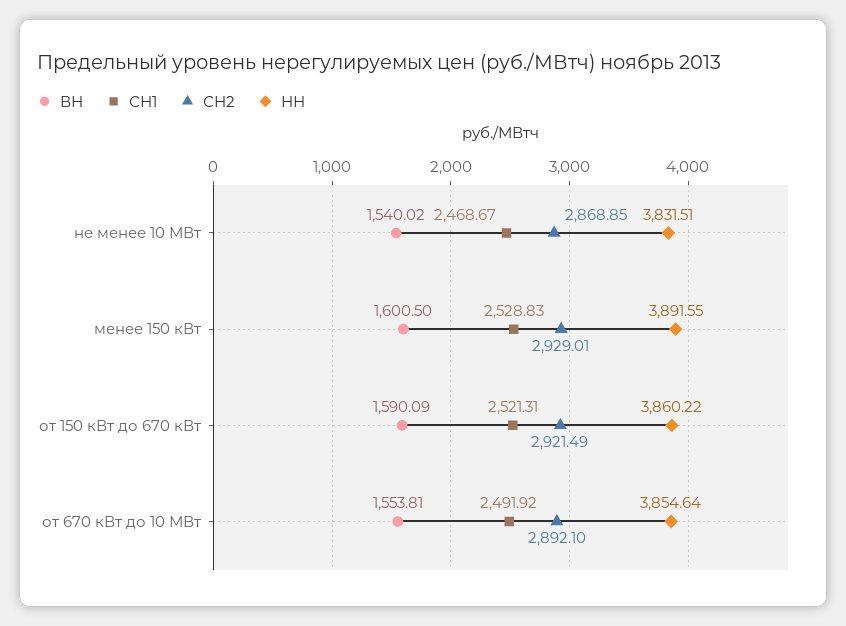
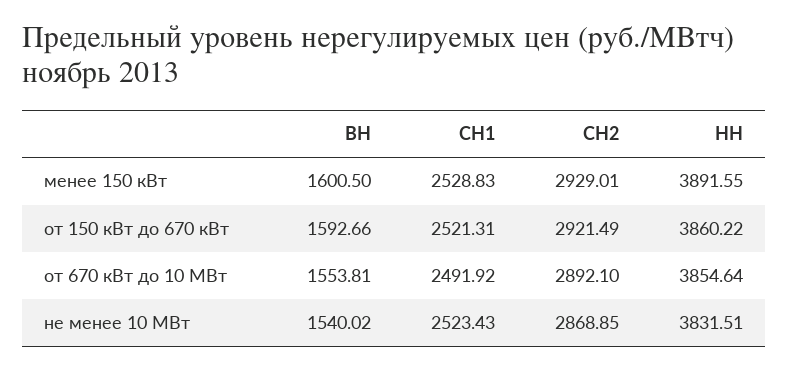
СН1, не менее 10 МВт: 2468.67 -> 2523.43
ВН, от 150 кВт до 670 кВт: 1590.09 -> 1592.66

